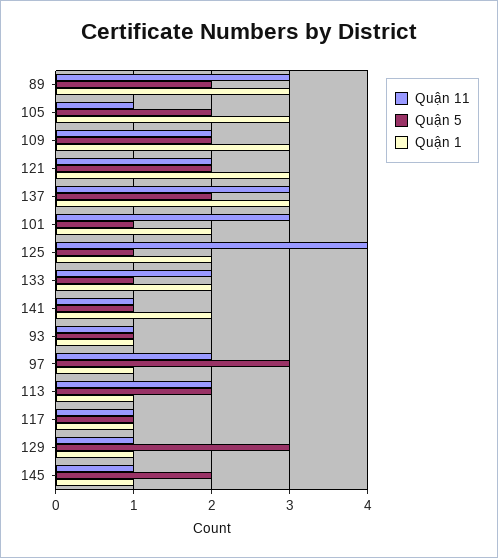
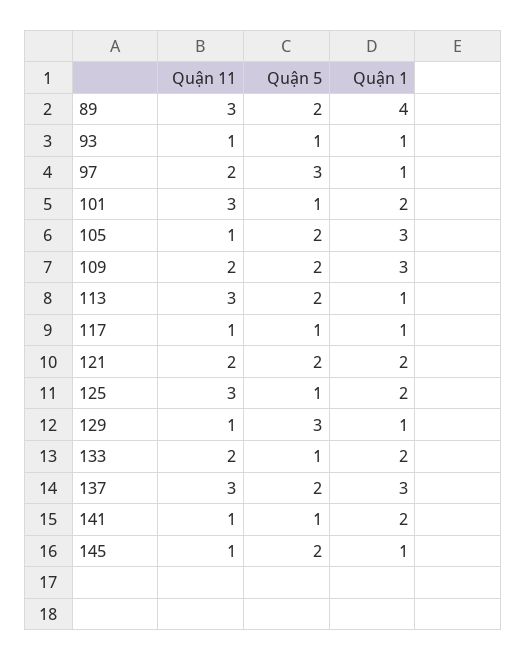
Quận 1, 89: 3 -> 4
Quận 1, 121: 3 -> 2
Quận 11, 125: 4 -> 3
Quận 11, 113: 2 -> 3

